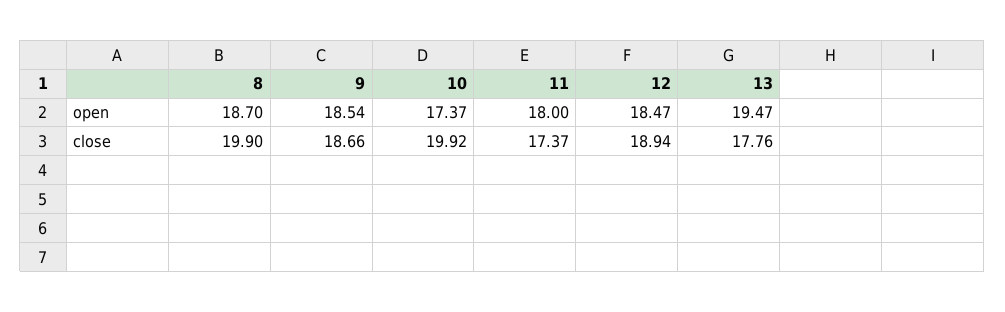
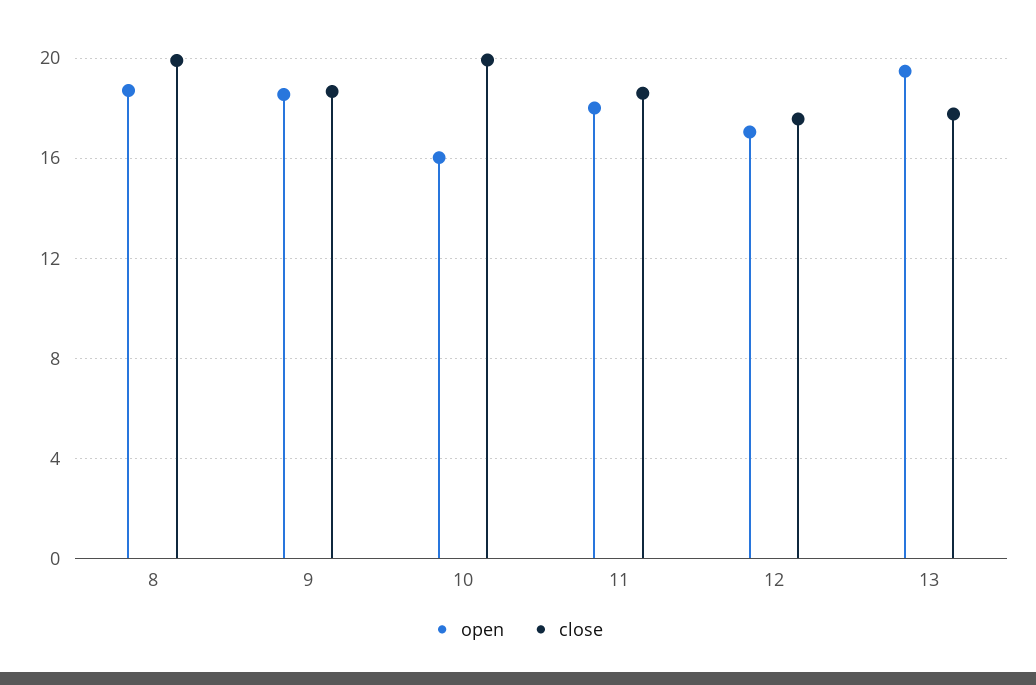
open, 10: 17.37 -> 16
open, 12: 18.47 -> 17
close, 11: 17.37 -> 18.5
close, 12: 18.94 -> 17.5

